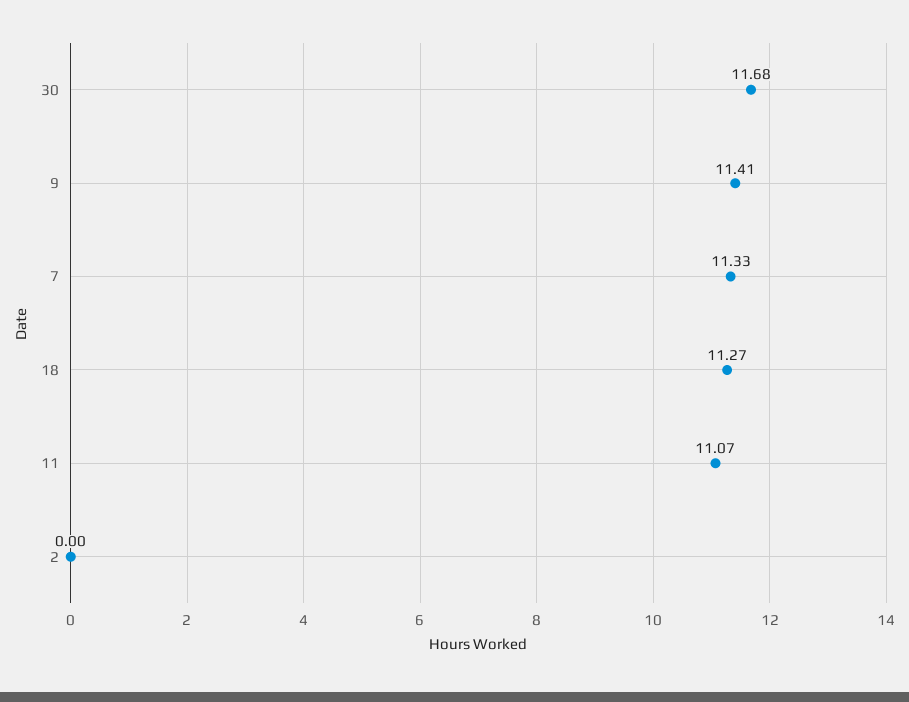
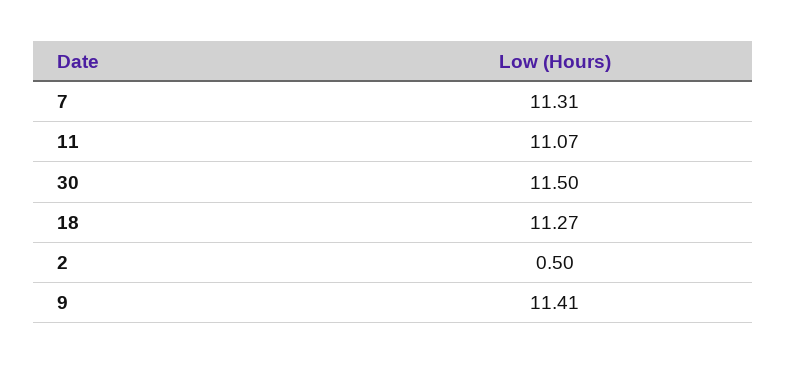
30: 11.68 -> 11.5
7: 11.33 -> 11.31
2: 0 -> 0.5

